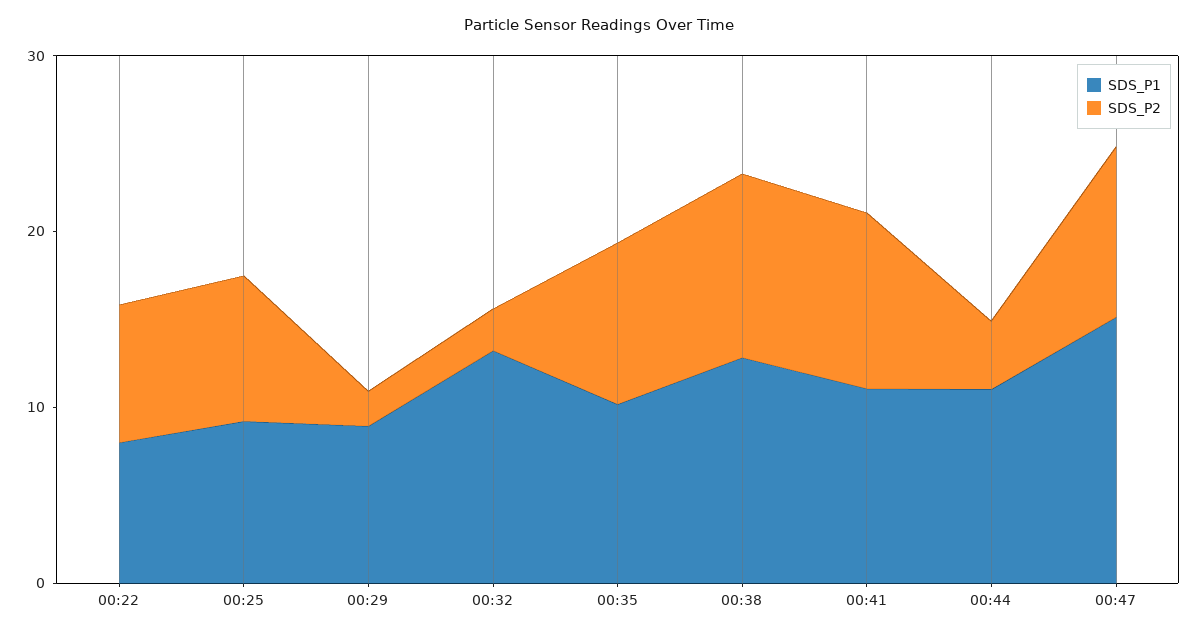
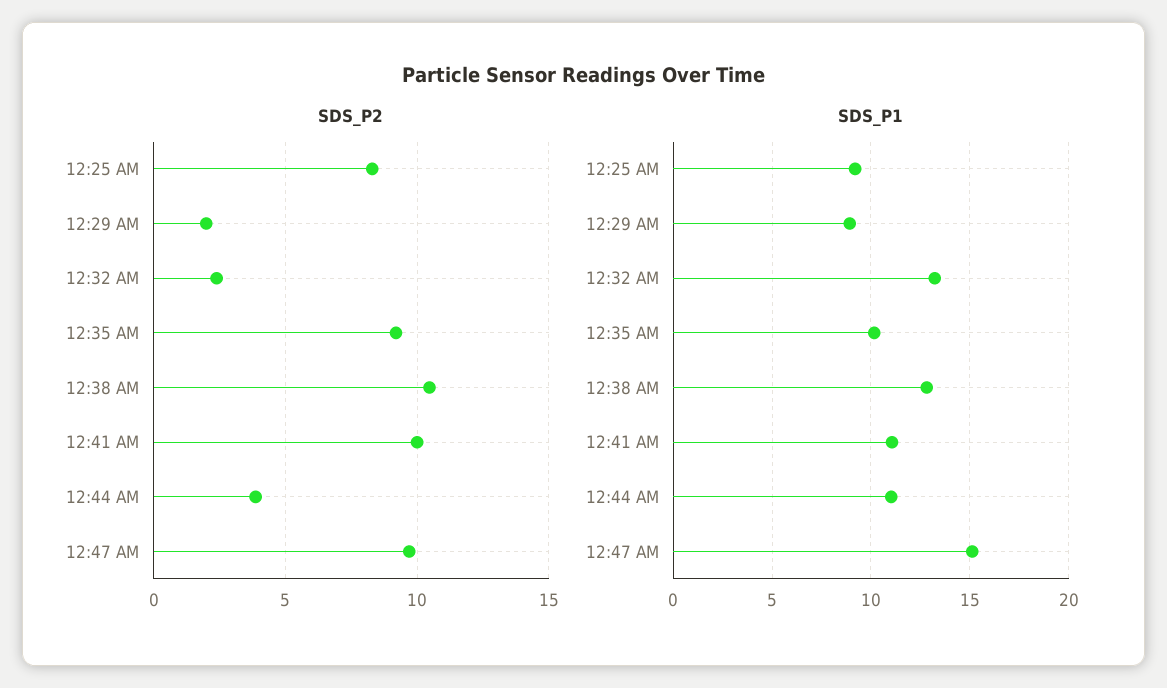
SDS_P1, 00:22: 8 -> none
SDS_P2, 00:22: 8 -> none

